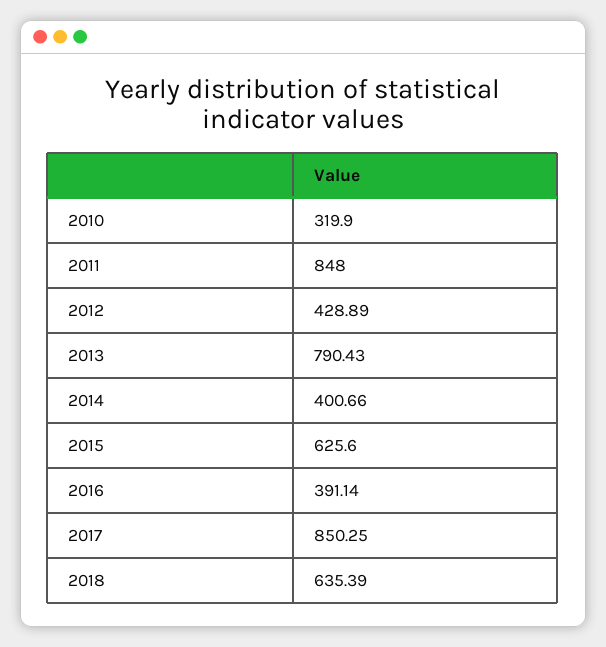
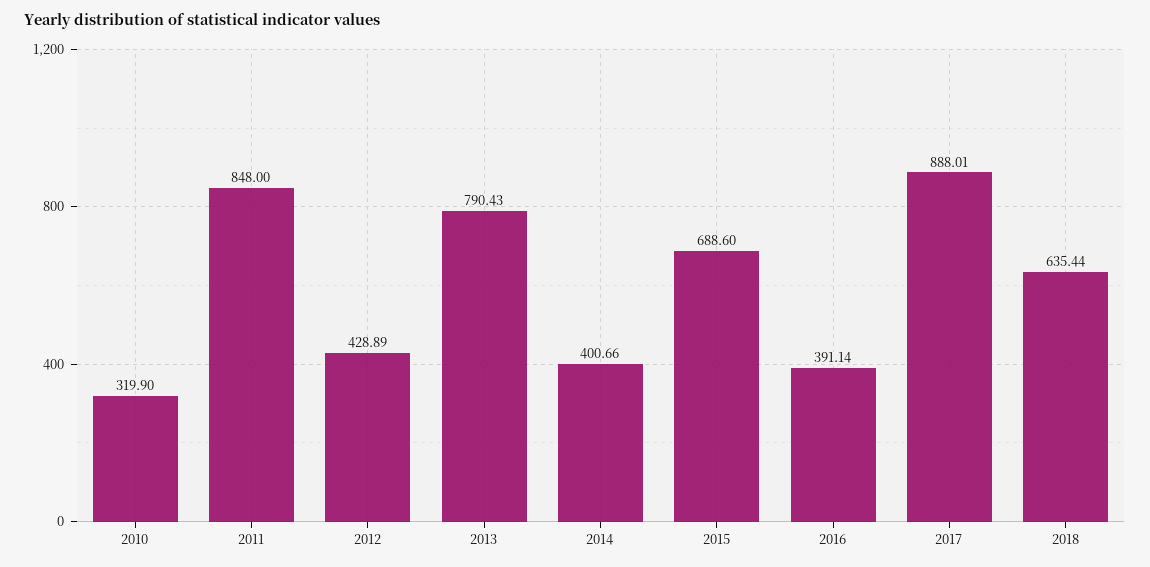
2015: 625.6 -> 688.6
2017: 850.25 -> 888.01
2018: 635.39 -> 635.44

